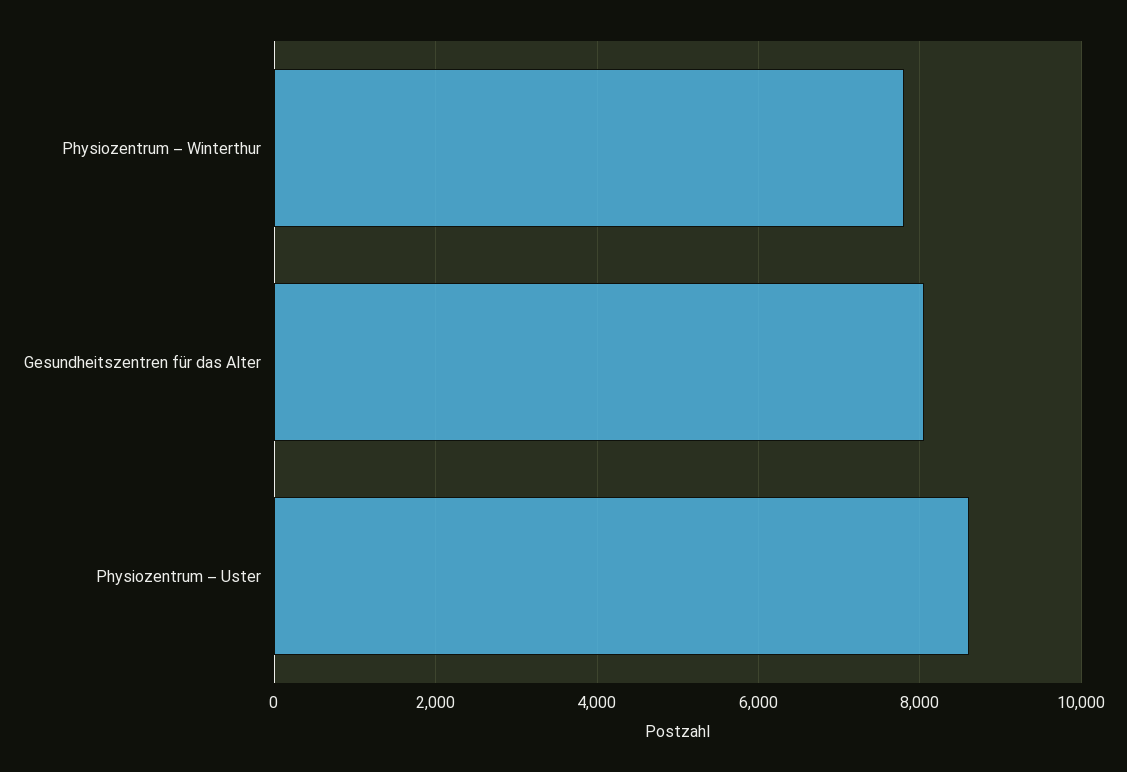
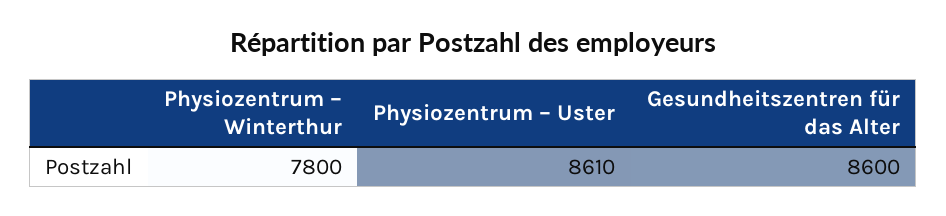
Gesundheitszentren für das Alter: 8000 -> 8600

